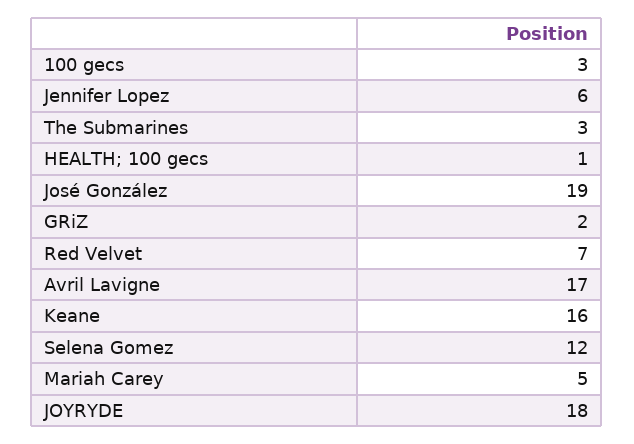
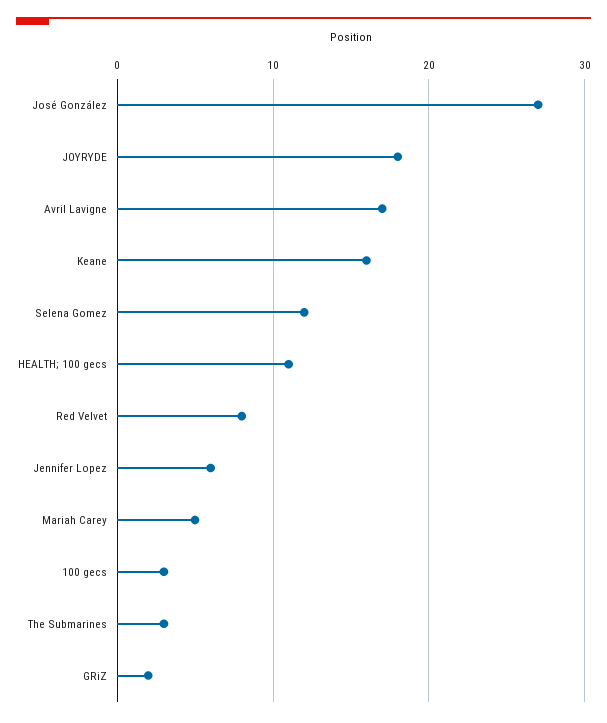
HEALTH; 100 gecs: 1 -> 11
José González: 19 -> 27
Red Velvet: 7 -> 8

